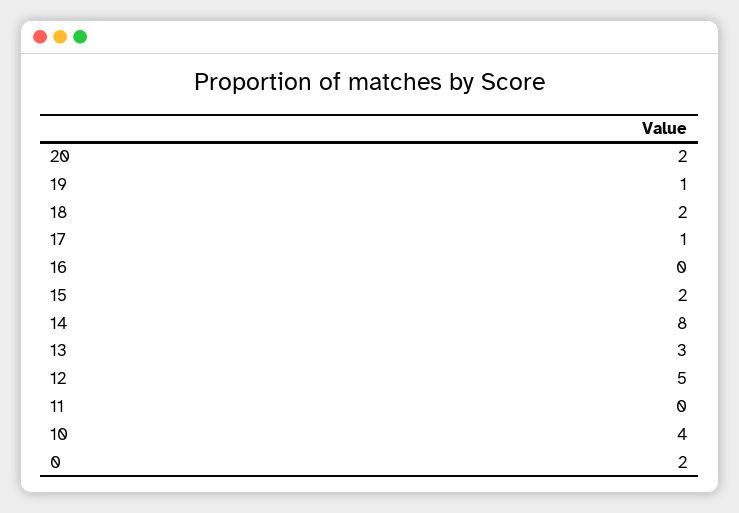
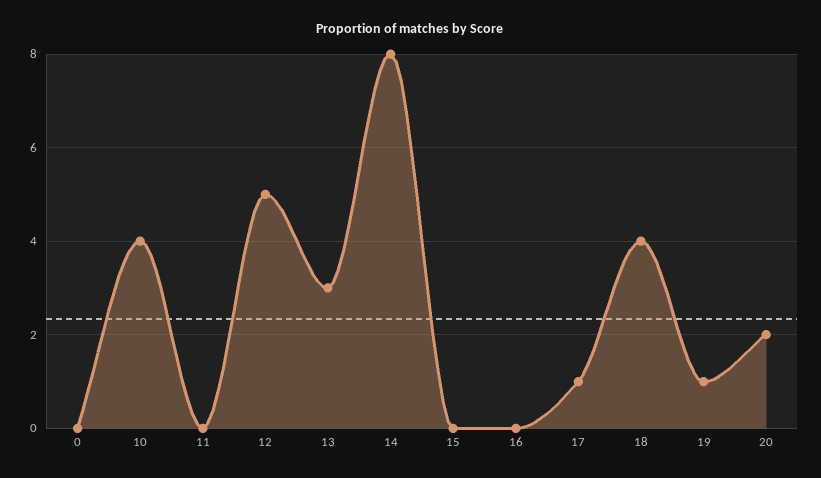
18: 2 -> 4
15: 2 -> 0
0: 2 -> 0

